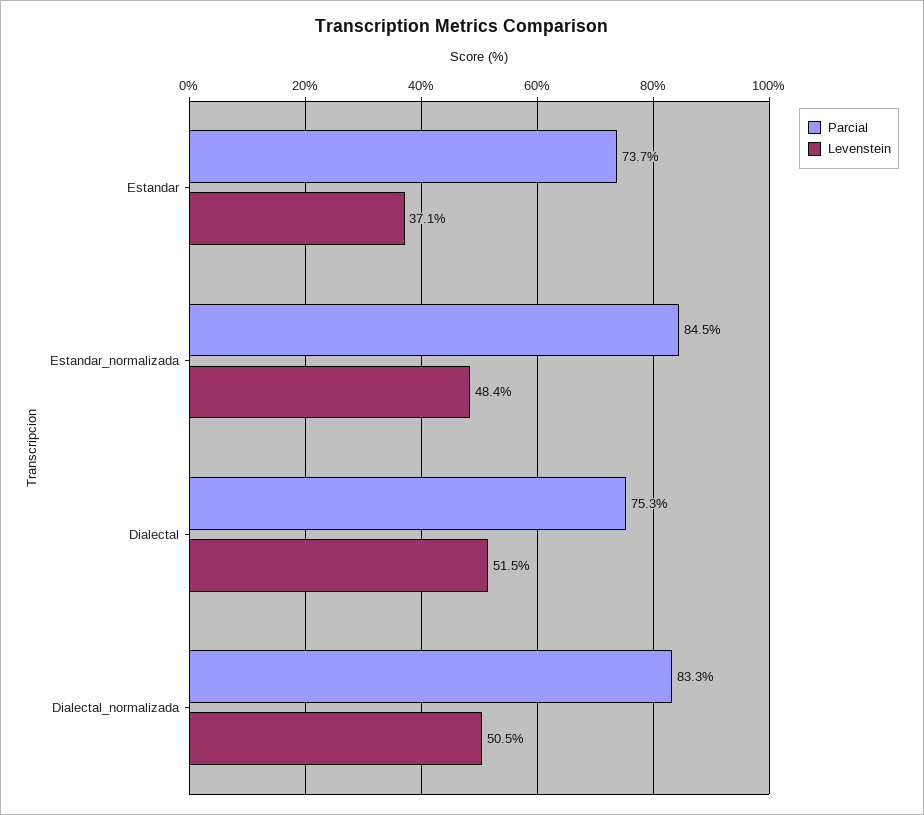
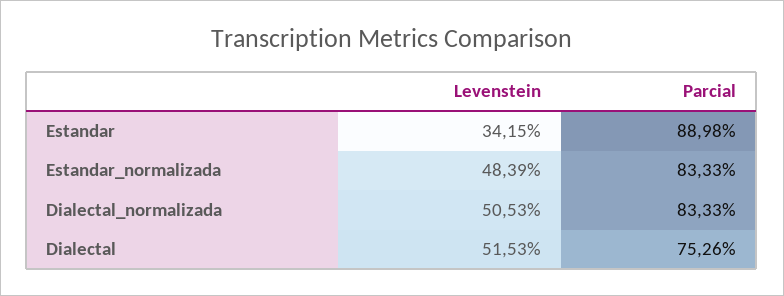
Parcial, Estandar: 73.7 -> 88.98
Levenstein, Estandar: 37.1 -> 34.15
Parcial, Estandar_normalizada: 84.5 -> 83.33

